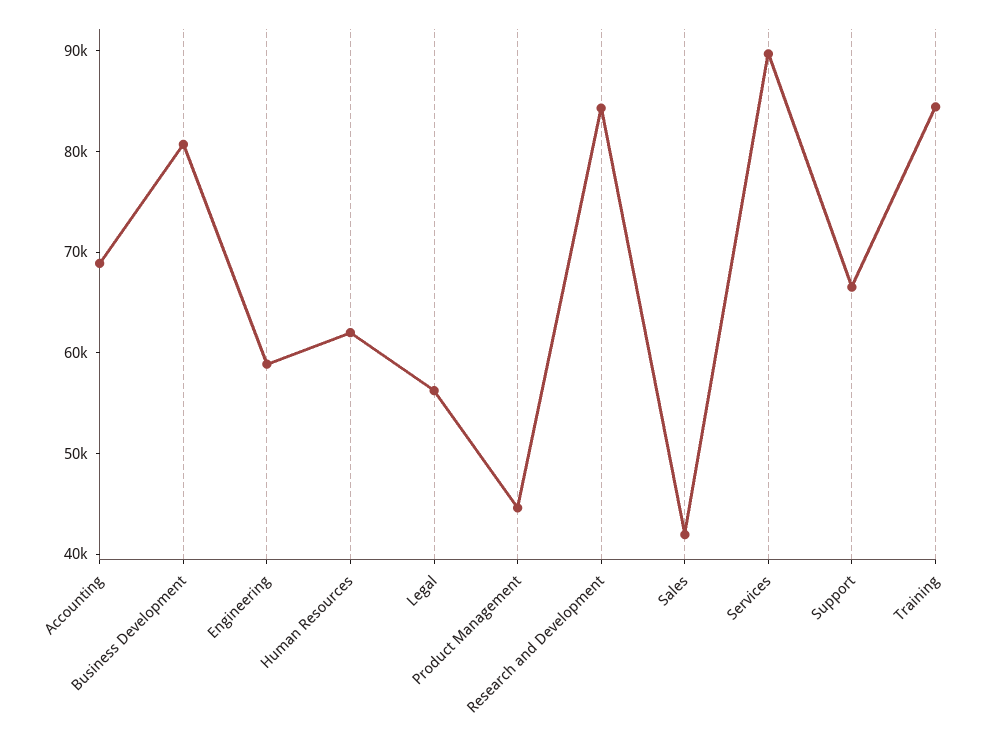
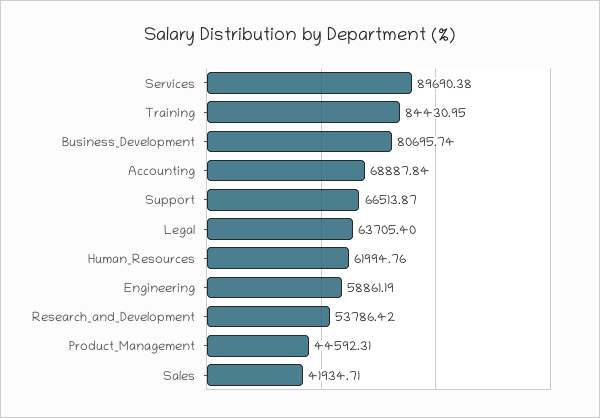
Legal: 56000 -> 63705.4
Research and Development: 84000 -> 53786.42

